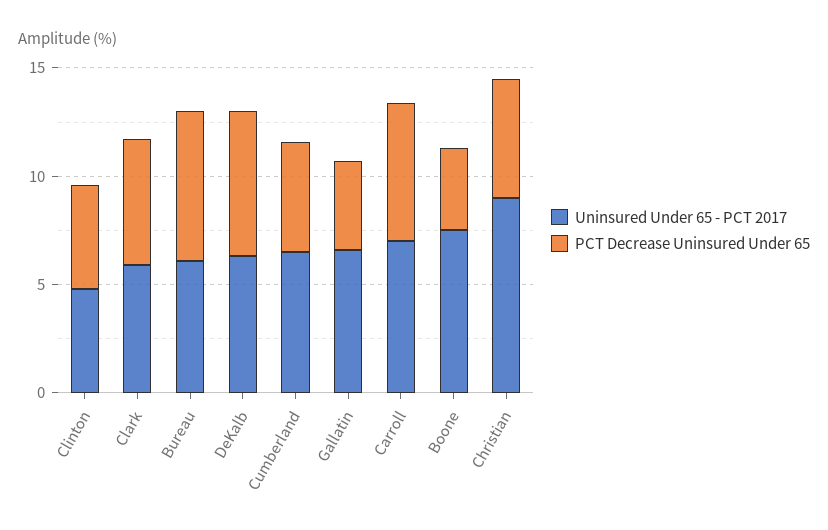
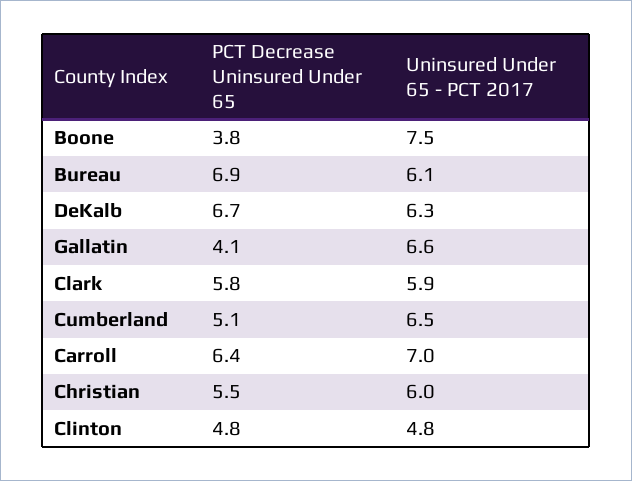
Uninsured Under 65 - PCT 2017, Christian: 9 -> 6

